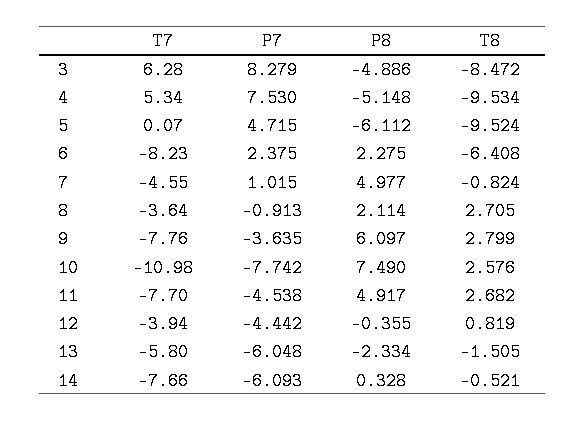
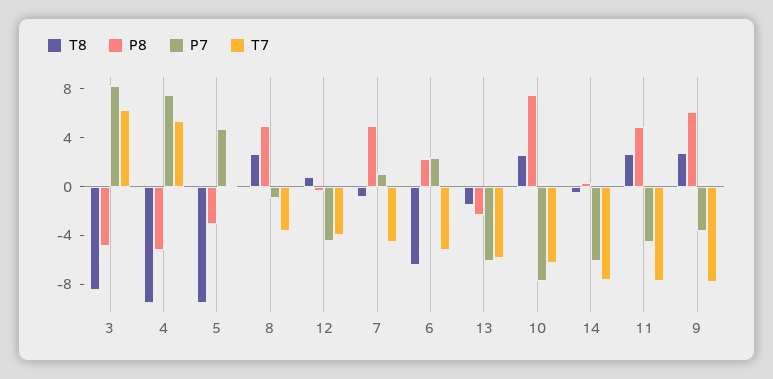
P8, 5: -6.112 -> -3
T7, 6: -8.23 -> -5
P8, 8: 2.114 -> 5
T7, 10: -10.98 -> -6

